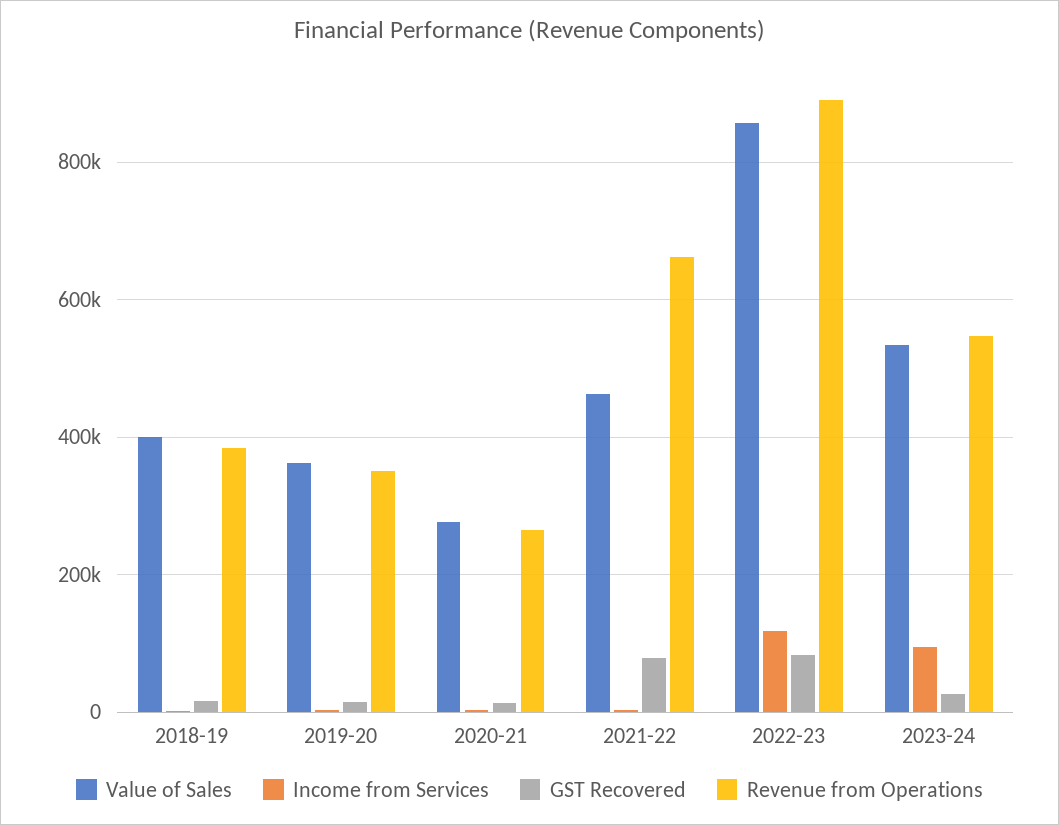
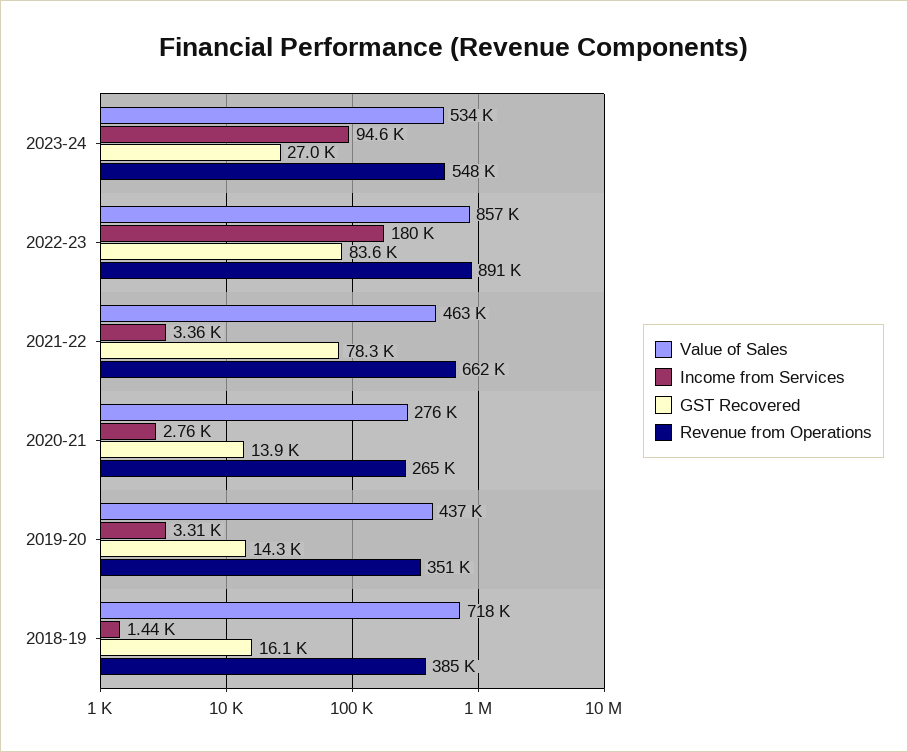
Value of Sales, 2018-19: 400000 -> 718000
Value of Sales, 2019-20: 360000 -> 437000
Income from Services, 2022-23: 120000 -> 180000

